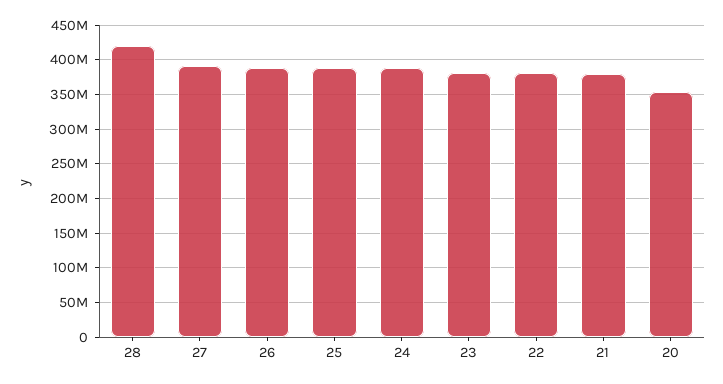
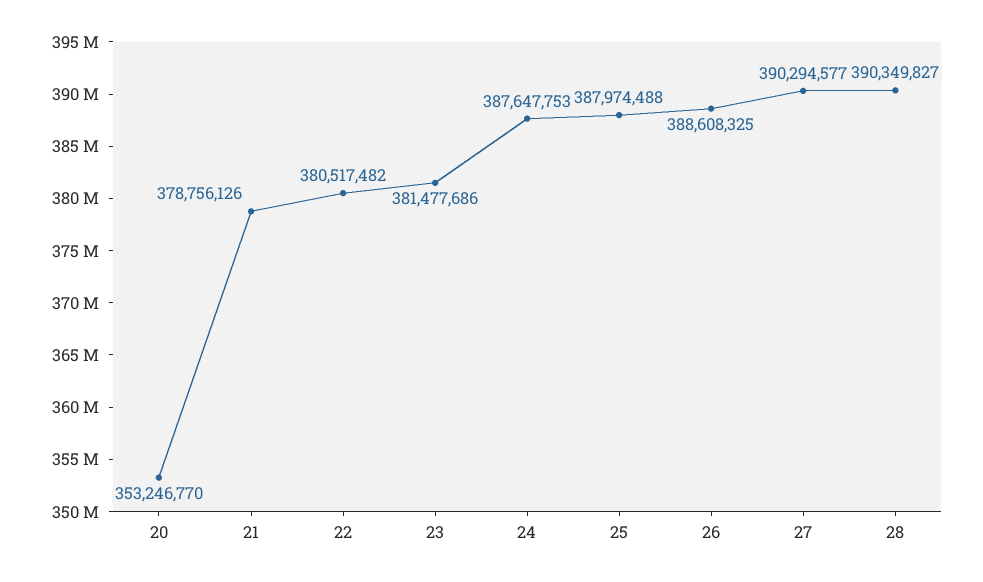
28: 420000000 -> 390349827

